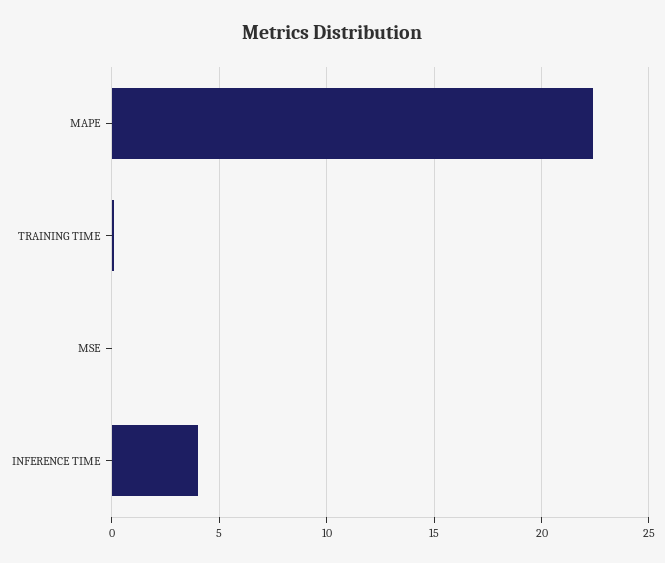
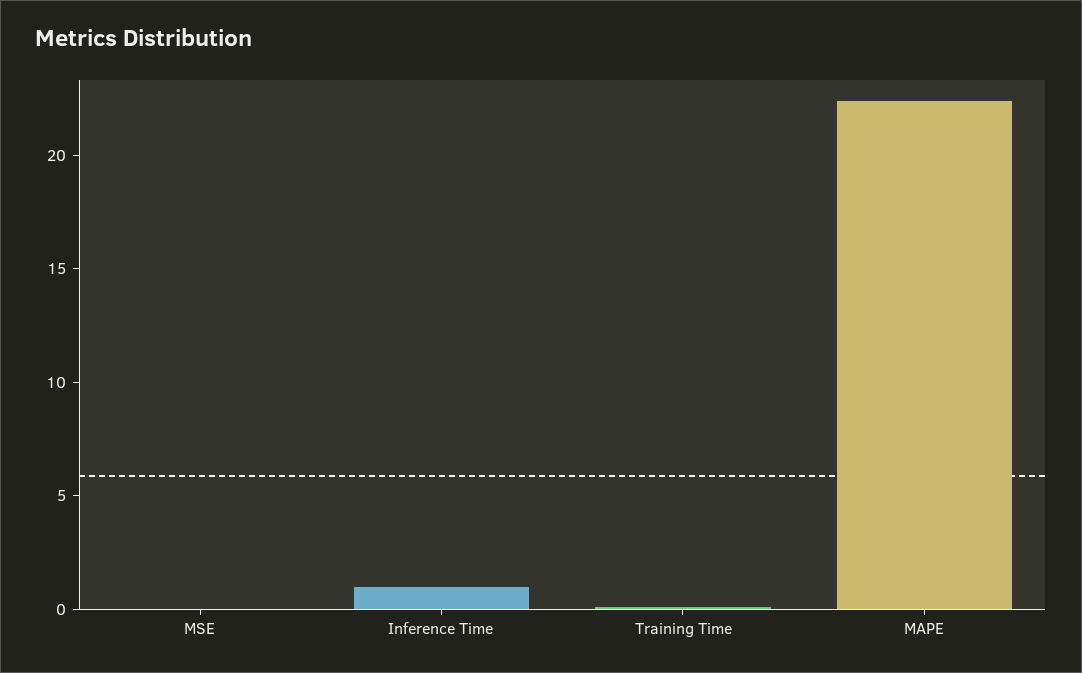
INFERENCE TIME: 4 -> 1

